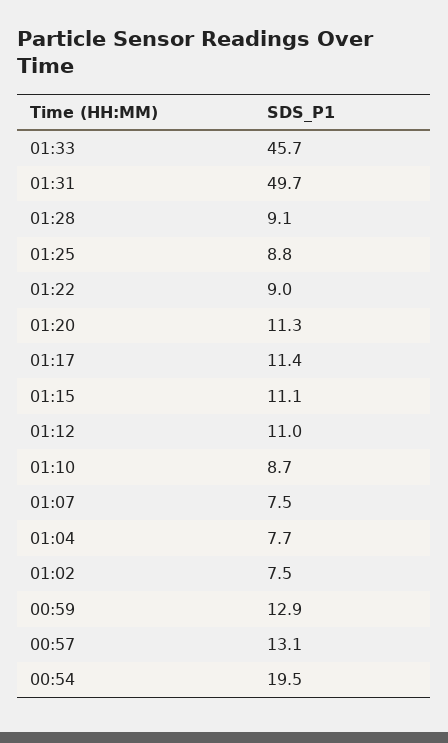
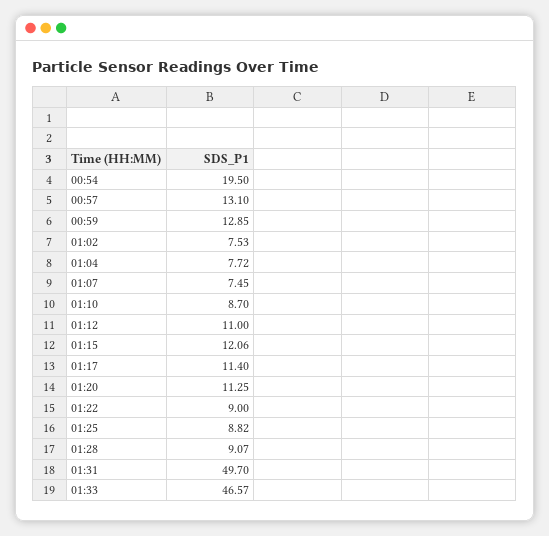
01:33: 45.7 -> 46.57
01:15: 11.1 -> 12.06

